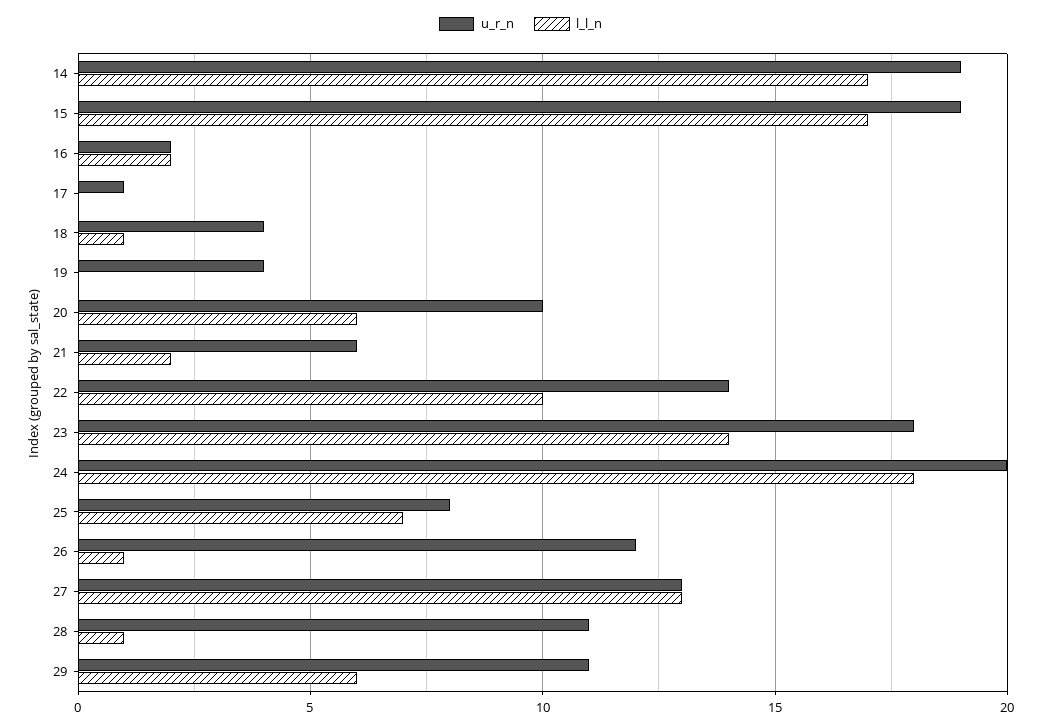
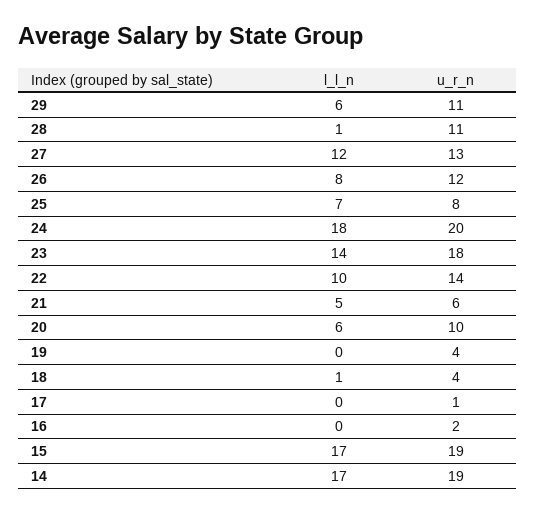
l_l_n, 16: 2 -> 0
l_l_n, 21: 2 -> 5
l_l_n, 26: 1 -> 8
l_l_n, 27: 13 -> 12

